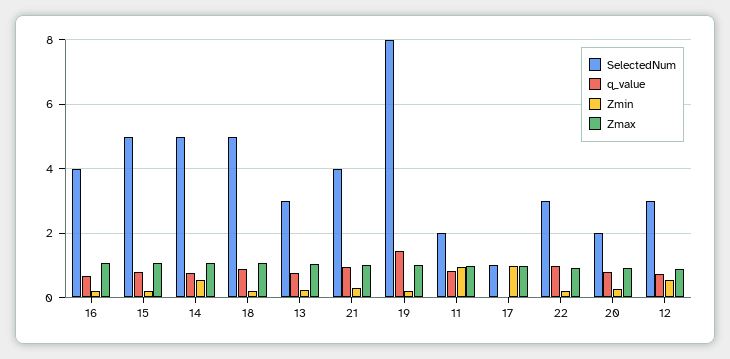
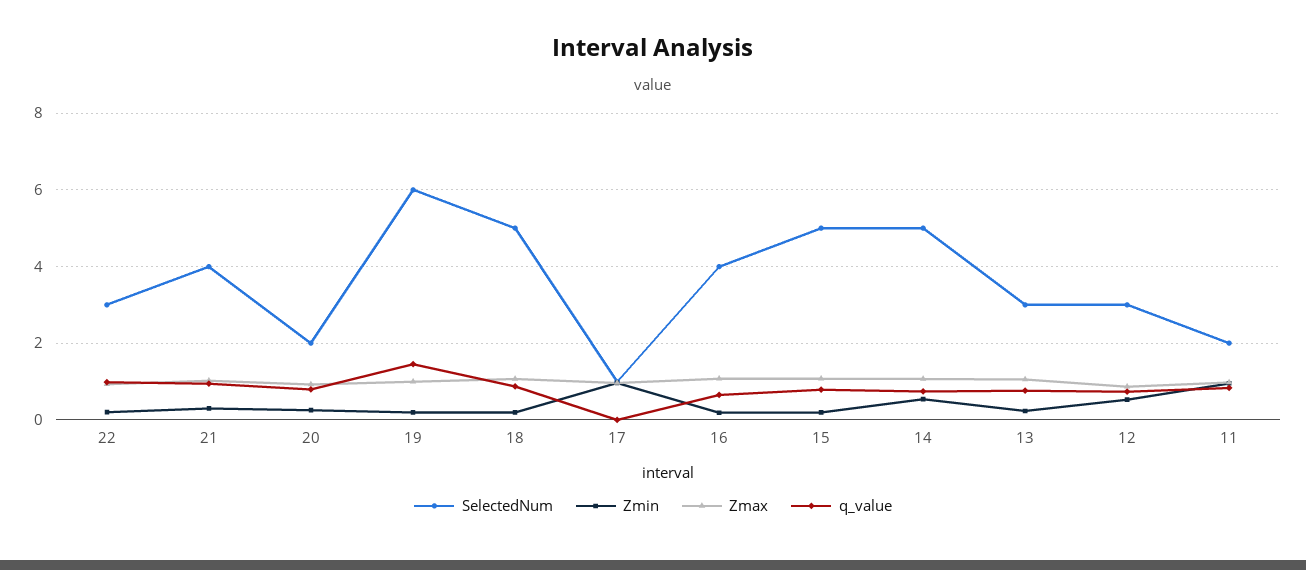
SelectedNum, 19: 8 -> 6

